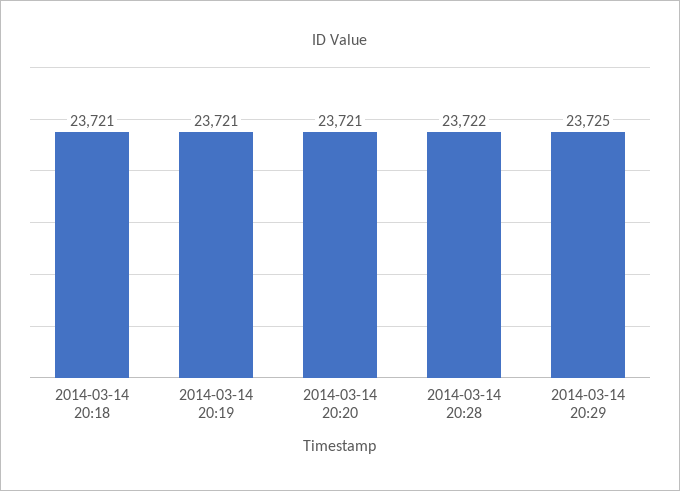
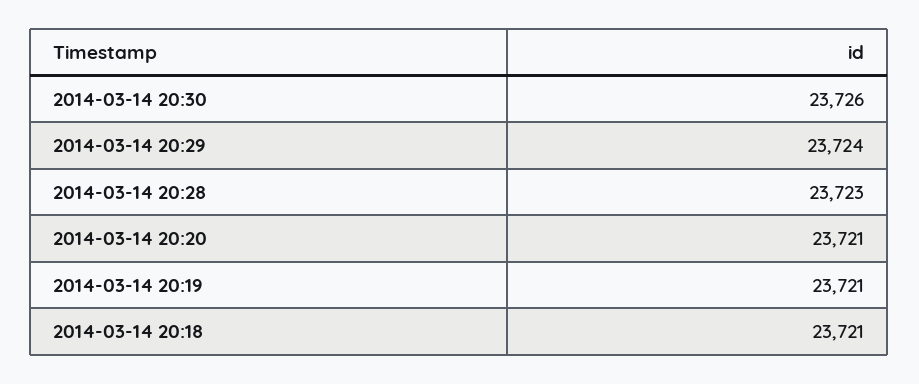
2014-03-14 20:28: 23722 -> 23723
2014-03-14 20:29: 23725 -> 23724
2014-03-14 20:30: none -> 23726

